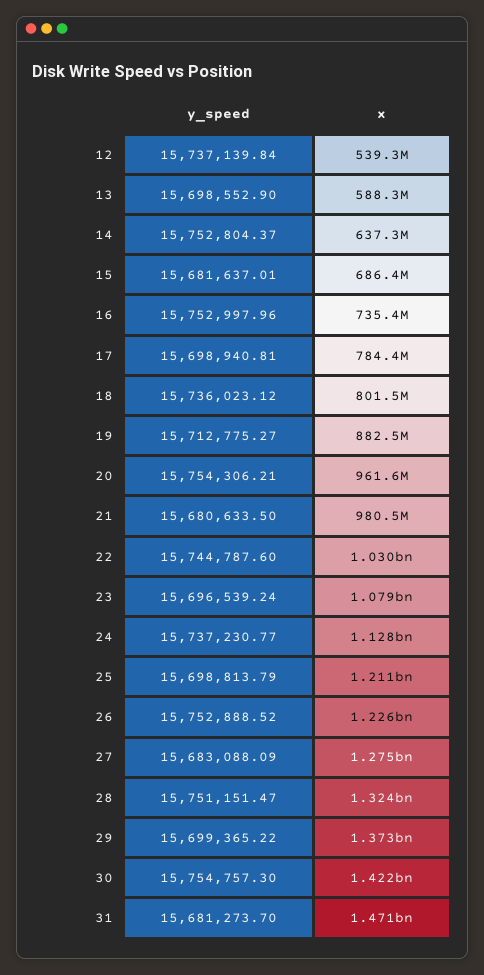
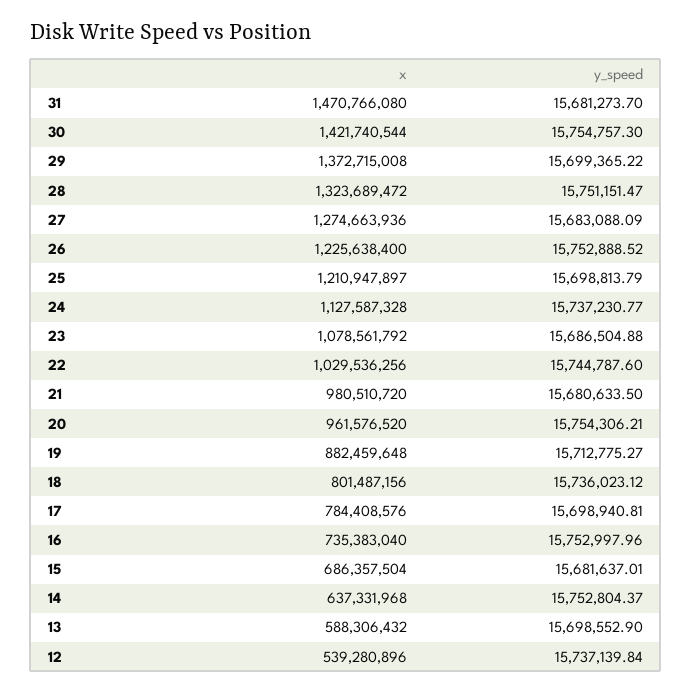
y_speed, 23: 15696539.24 -> 15686504.88

